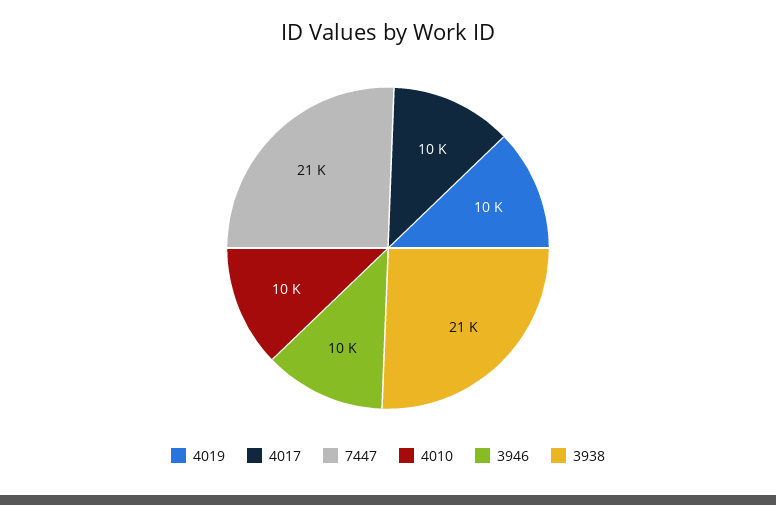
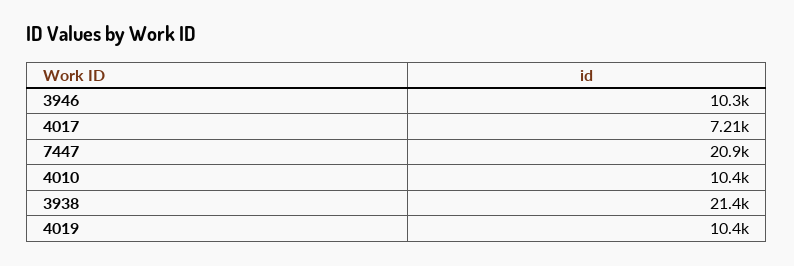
4017: 10000 -> 7210

